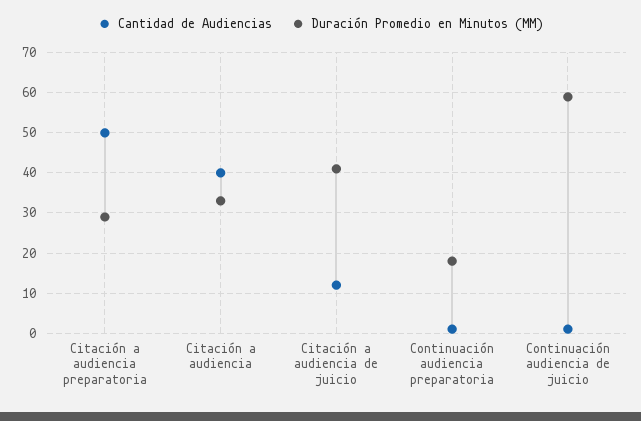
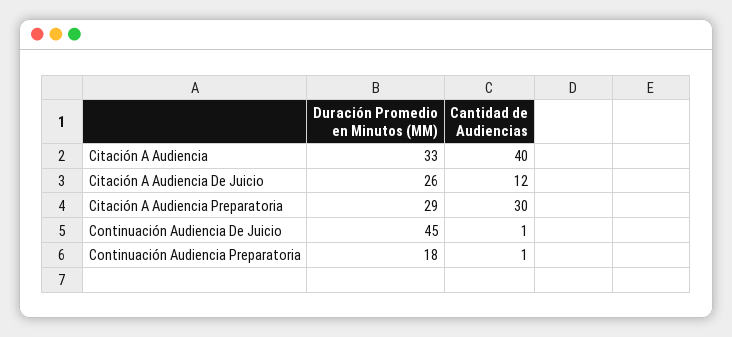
Cantidad de Audiencias, Citación a audiencia preparatoria: 50 -> 30
Duración Promedio en Minutos (MM), Citación a audiencia de juicio: 40 -> 26
Duración Promedio en Minutos (MM), Continuación audiencia de juicio: 60 -> 45

